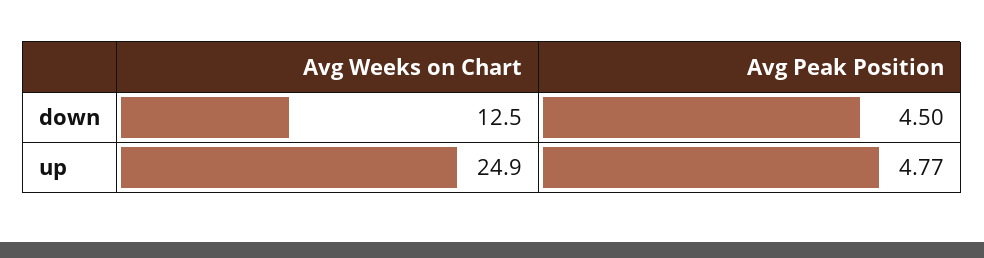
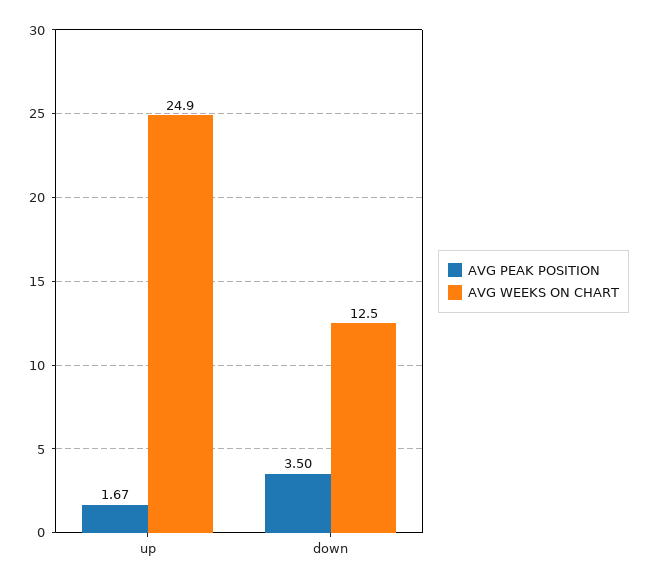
Avg Peak Position, down: 4.5 -> 3.5
Avg Peak Position, up: 4.77 -> 1.67

